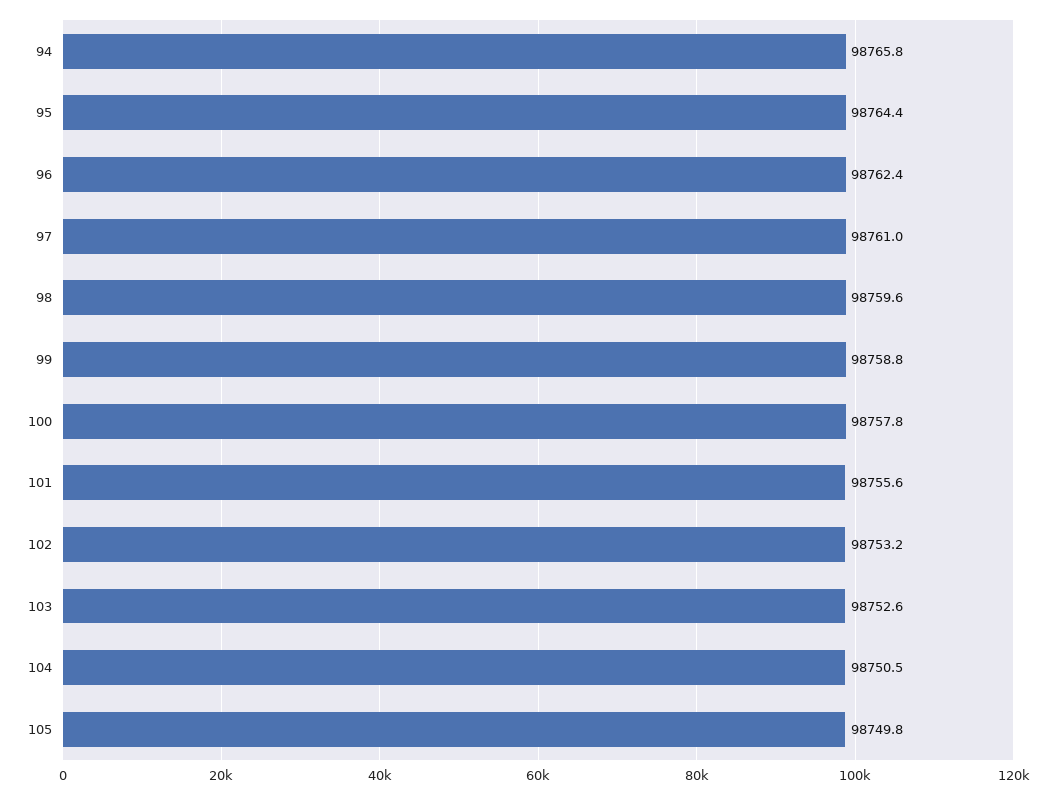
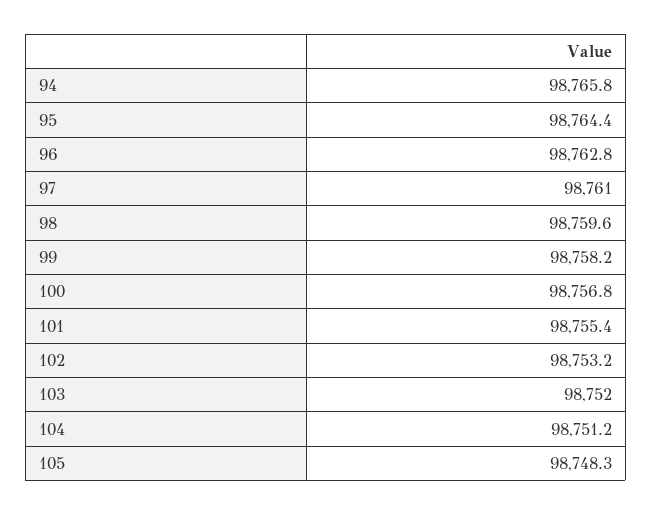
96: 98762.4 -> 98762.8
99: 98758.8 -> 98758.2
100: 98757.8 -> 98756.8
101: 98755.6 -> 98755.4
103: 98752.6 -> 98752
104: 98750.5 -> 98751.2
105: 98749.8 -> 98748.3

